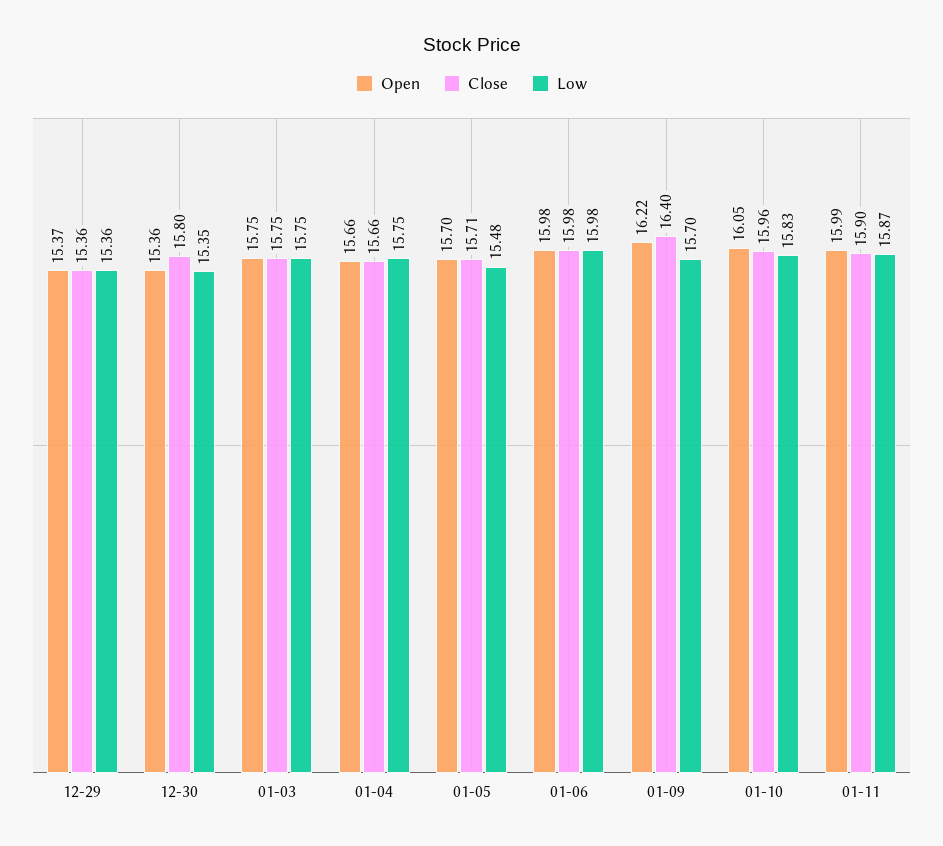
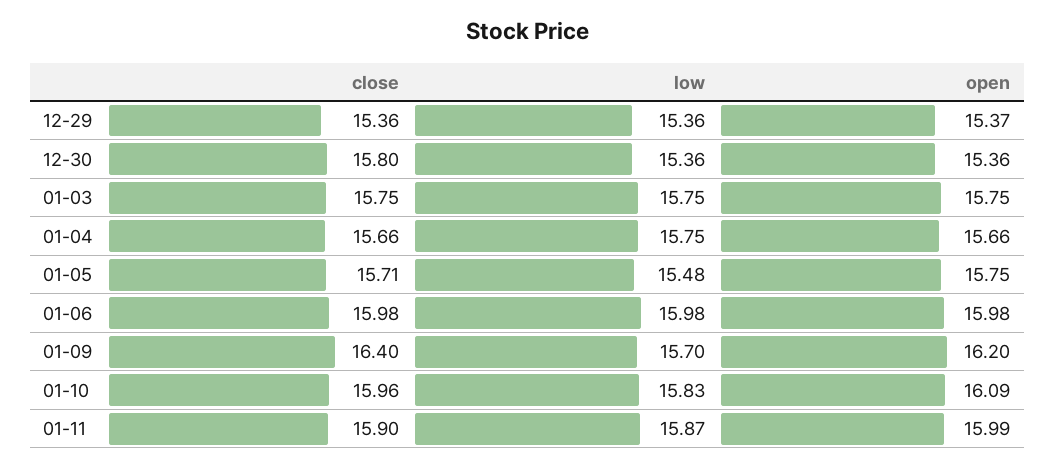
Low, 12-30: 15.35 -> 15.36
Open, 01-05: 15.7 -> 15.75
Open, 01-09: 16.22 -> 16.2
Open, 01-10: 16.05 -> 16.09

